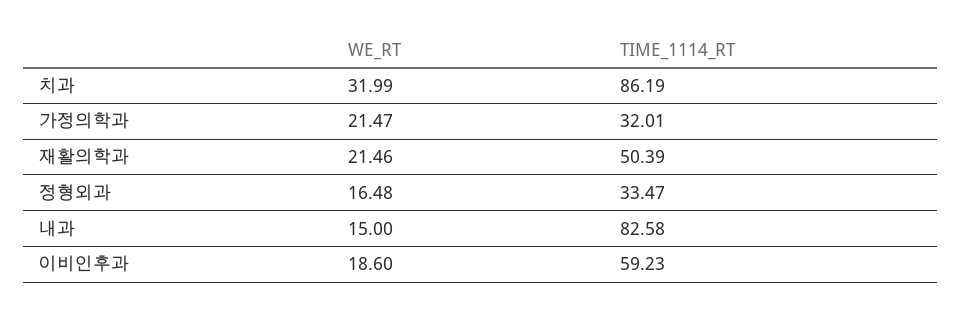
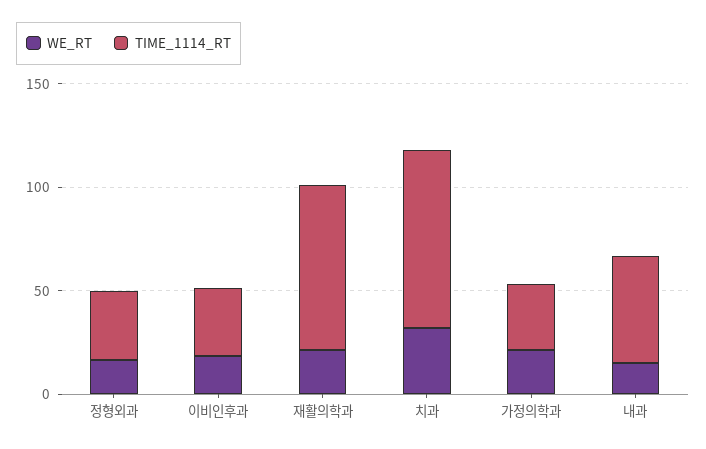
TIME_1114_RT, 재활의학과: 50.39 -> 80
TIME_1114_RT, 내과: 82.58 -> 50
TIME_1114_RT, 이비인후과: 59.23 -> 30

